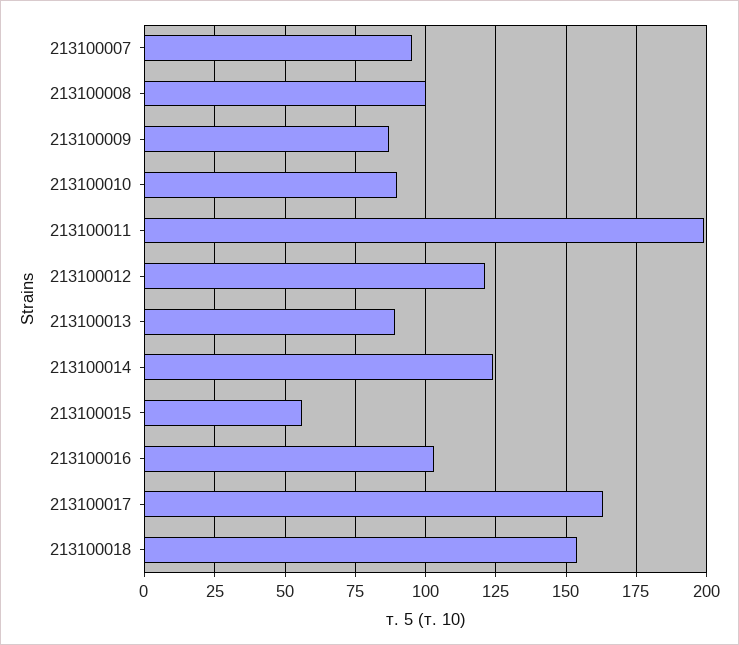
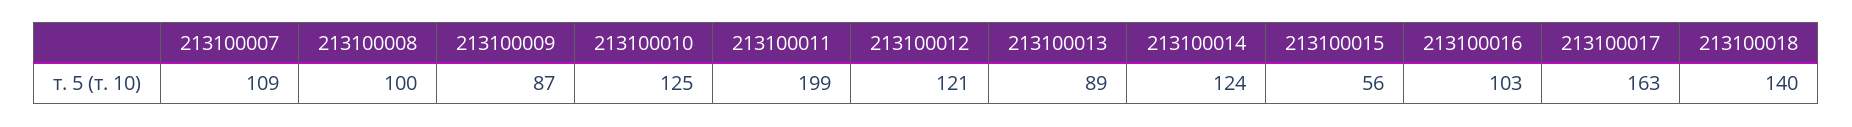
213100007: 95 -> 109
213100010: 90 -> 125
213100018: 155 -> 140

